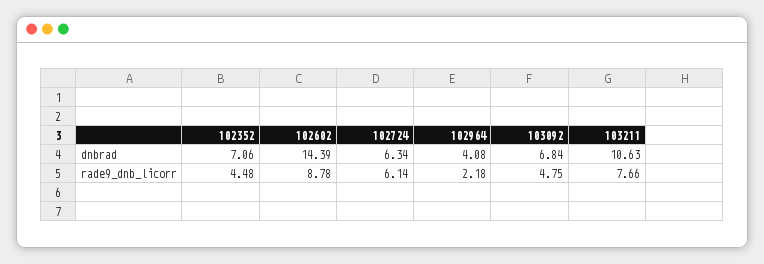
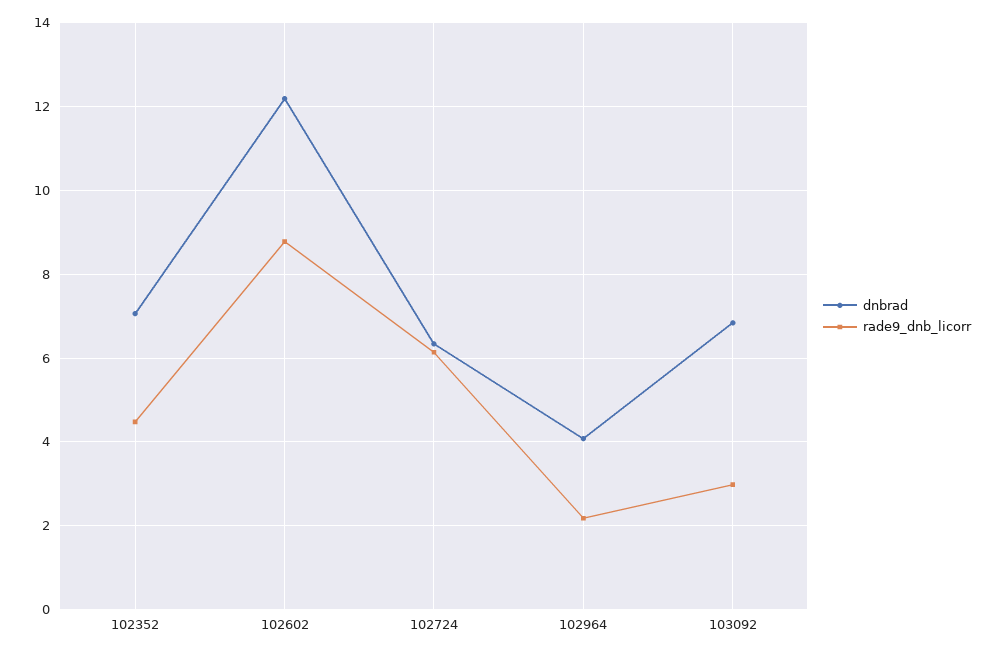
dnbrad, 102602: 14.39 -> 12.2
dnbrad, 103211: 10.63 -> none
rade9_dnb_licorr, 103092: 4.75 -> 3
rade9_dnb_licorr, 103211: 7.66 -> none

